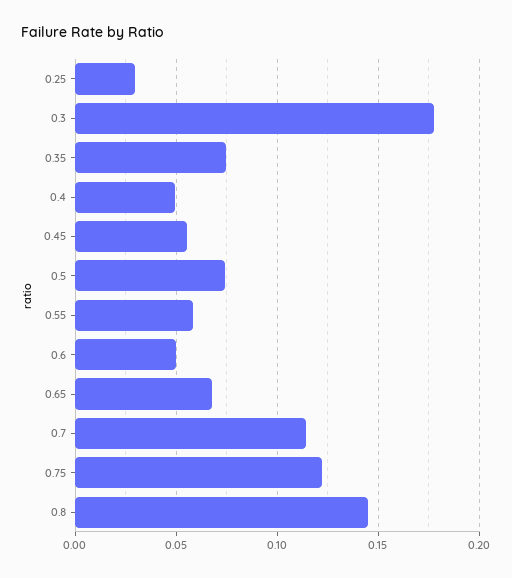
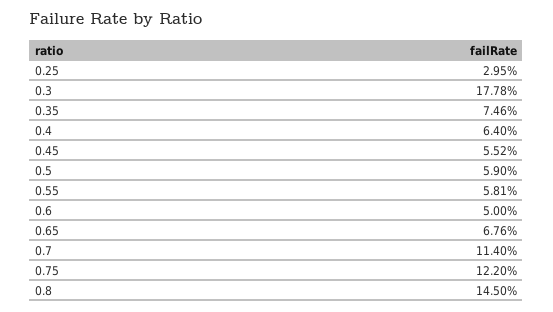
0.4: 0.05 -> 0.064
0.5: 0.075 -> 0.059

